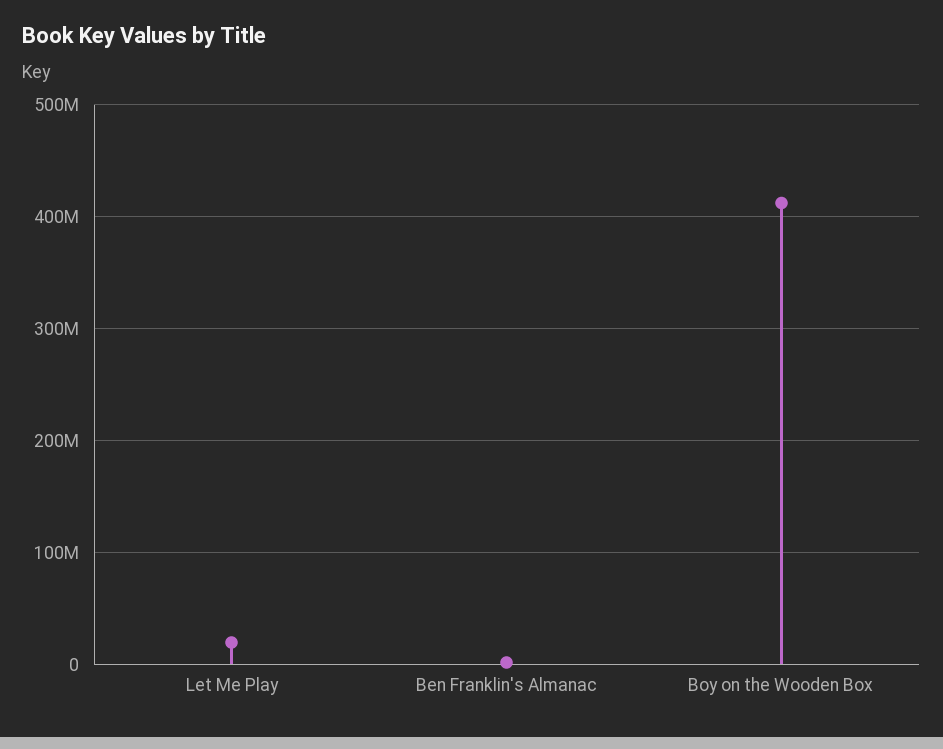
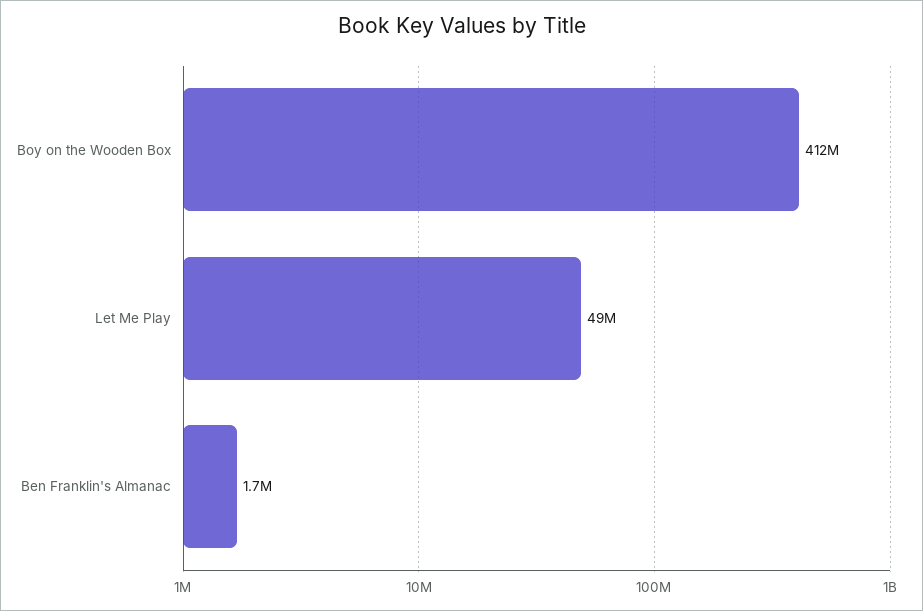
Let Me Play: 20000000 -> 49000000

